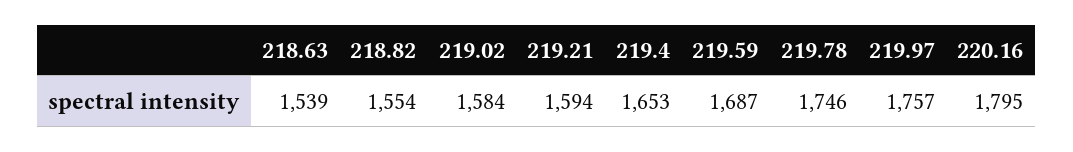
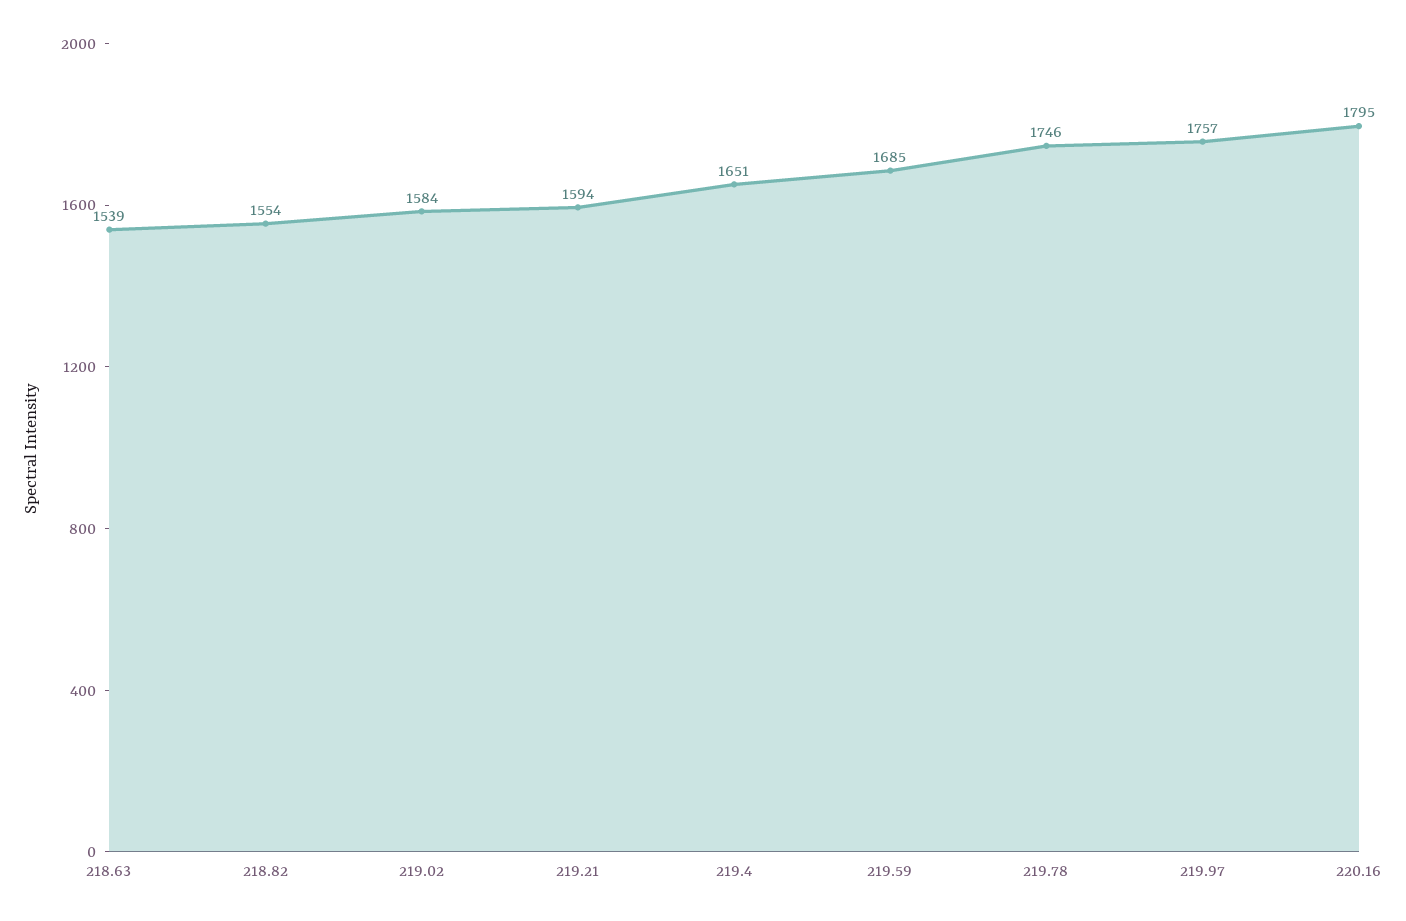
219.4: 1653 -> 1651
219.59: 1687 -> 1685

